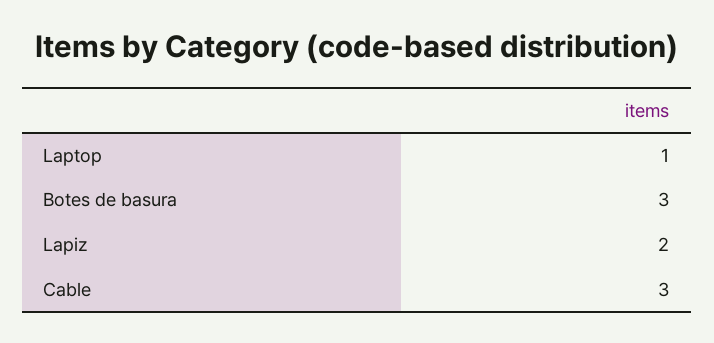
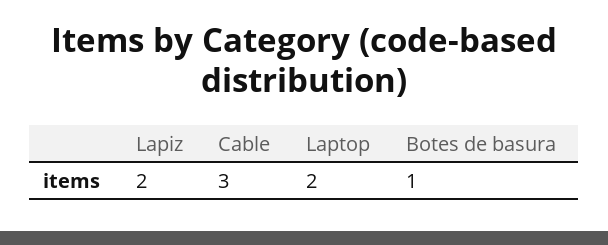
Laptop: 1 -> 2
Botes de basura: 3 -> 1

